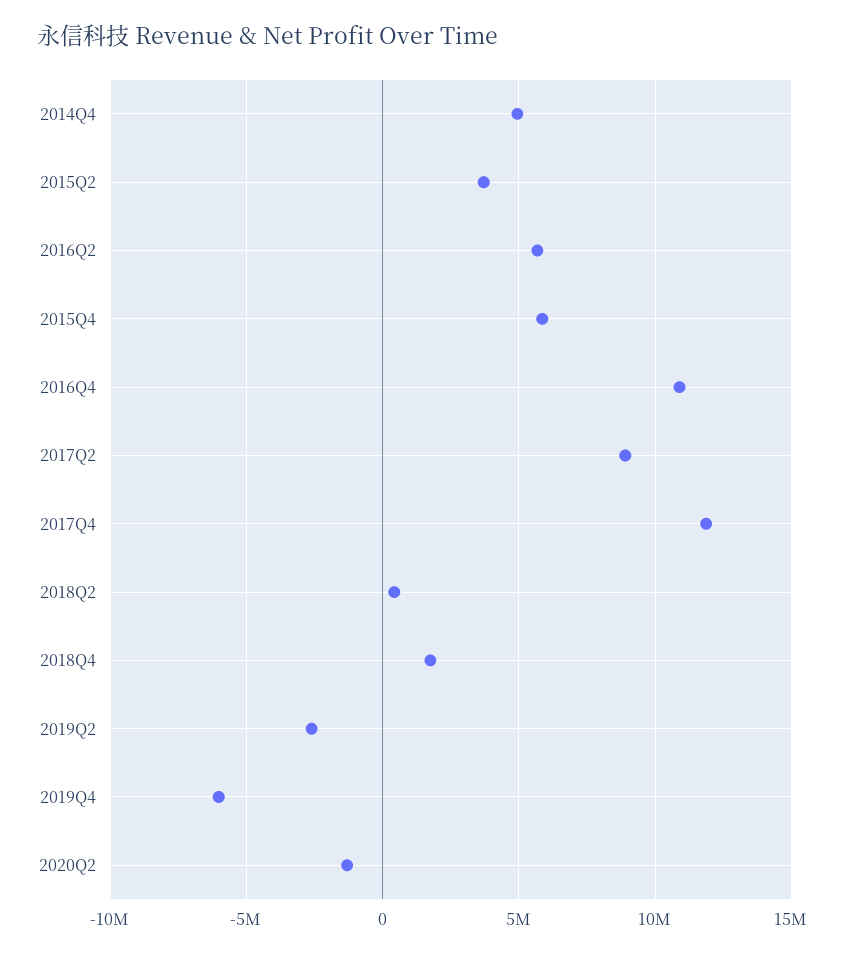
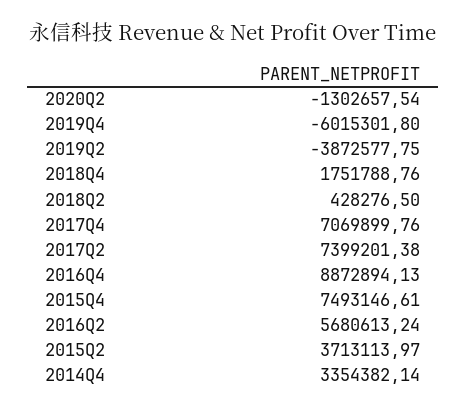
2014Q4: 5000000 -> 3354382.14
2015Q4: 6000000 -> 7493146.61
2016Q4: 11000000 -> 8872894.13
2017Q2: 9000000 -> 7399201.38
2017Q4: 12000000 -> 7069899.76
2019Q2: -2500000 -> -3872577.75

